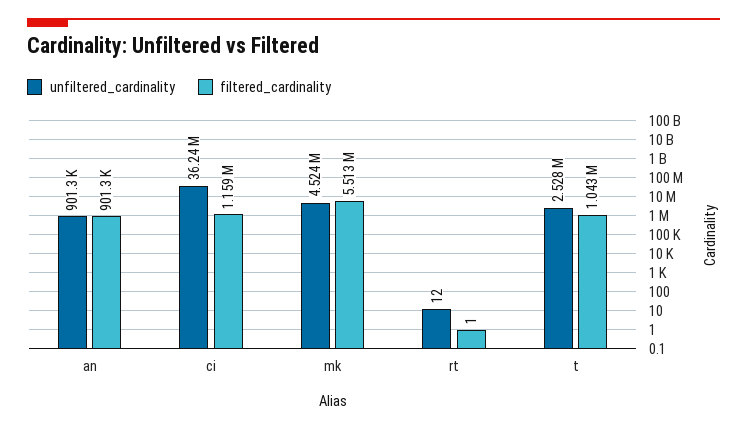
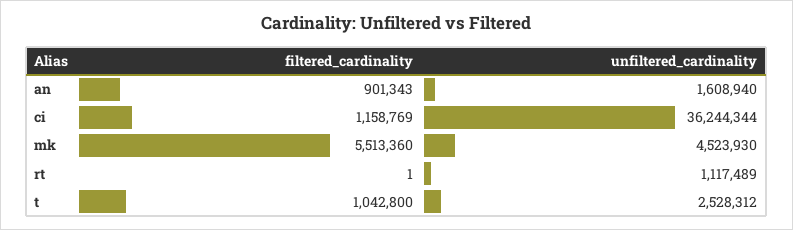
unfiltered_cardinality, an: 901300 -> 1608940
unfiltered_cardinality, rt: 12 -> 1117489

